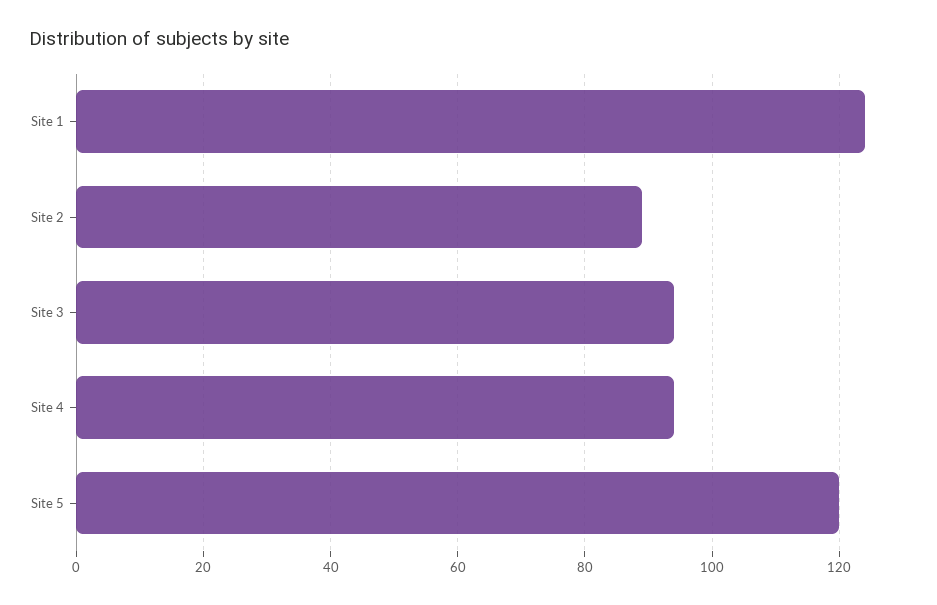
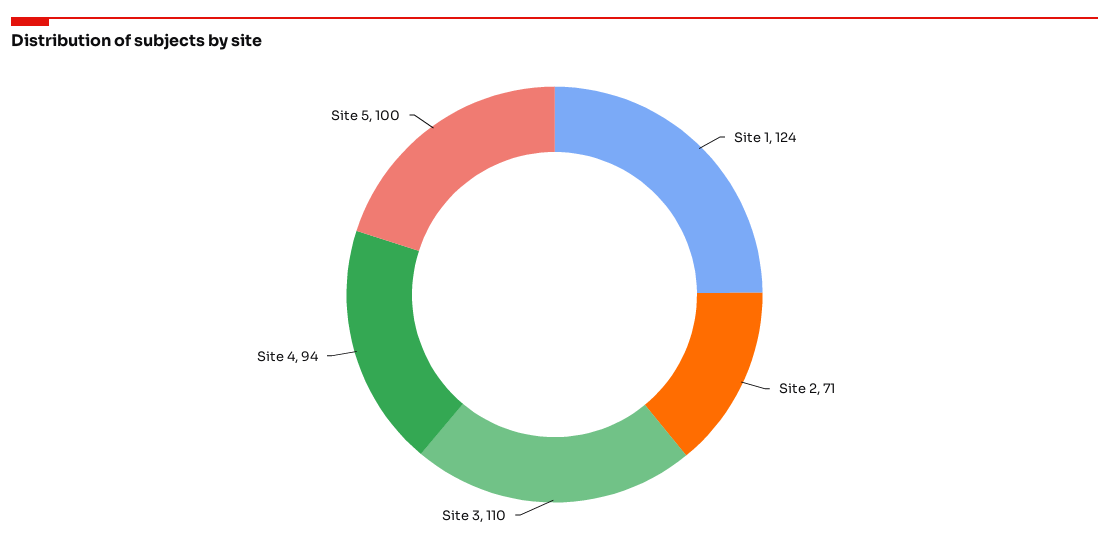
Site 2: 90 -> 71
Site 3: 95 -> 110
Site 5: 120 -> 100

